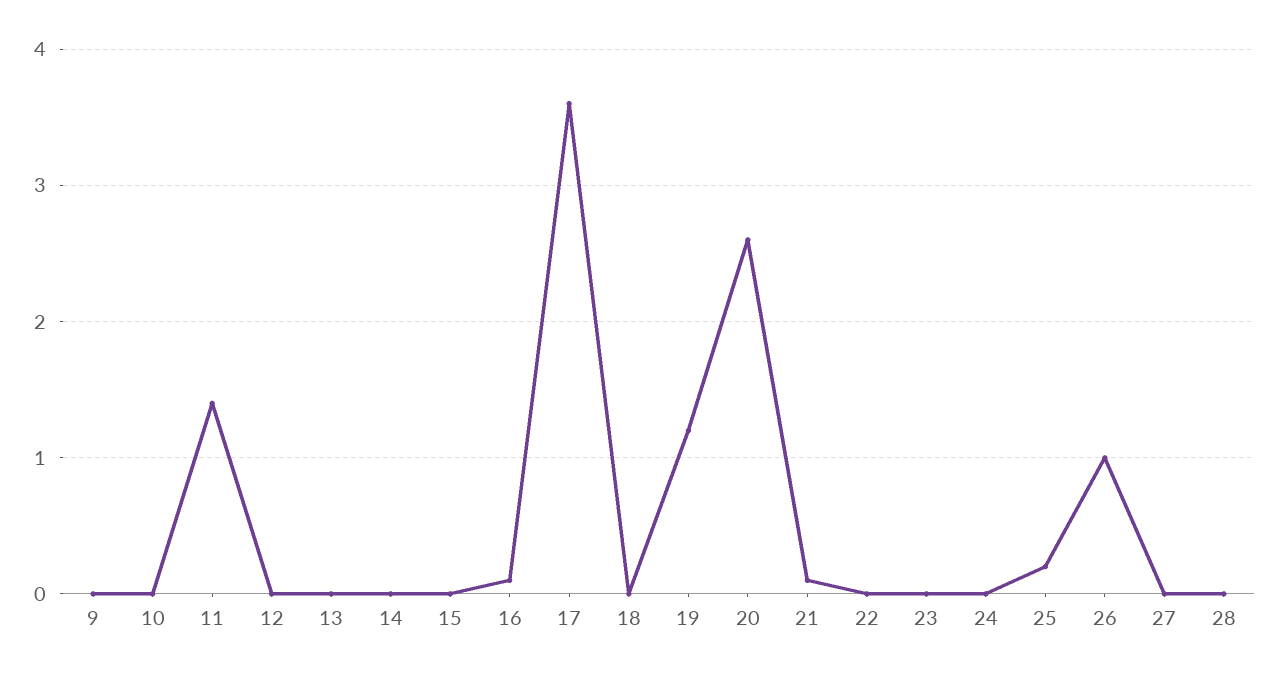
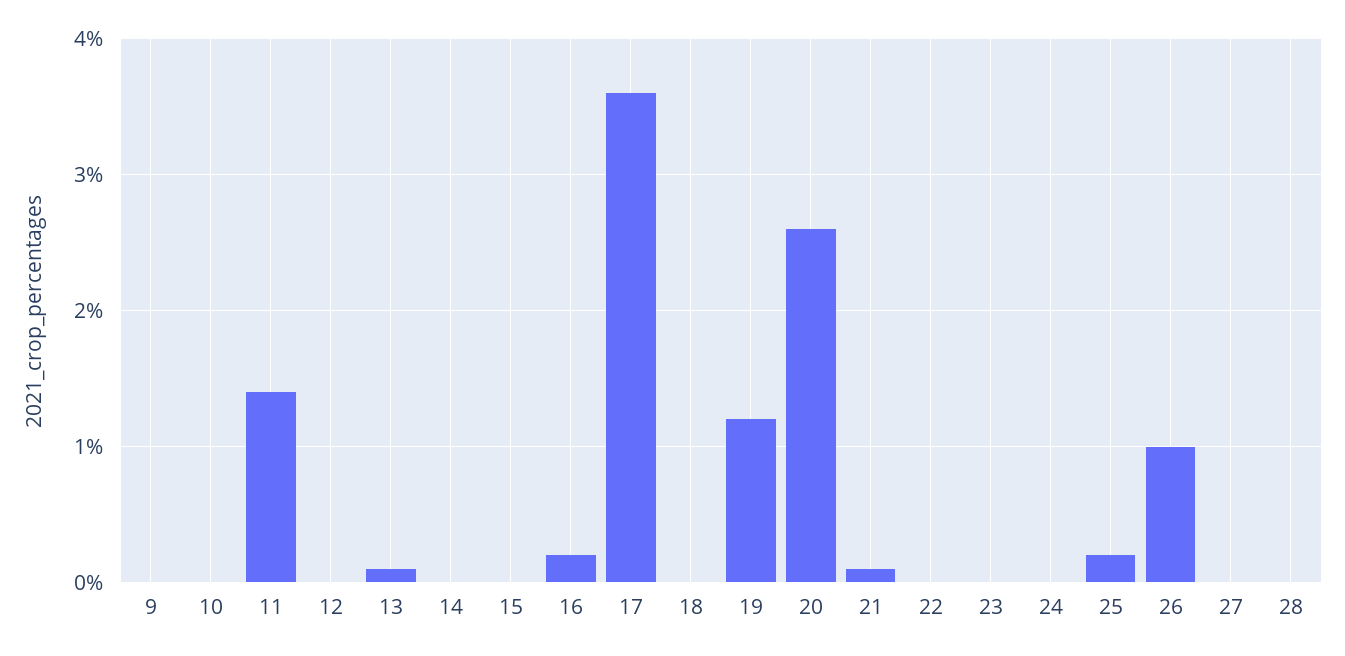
13: 0 -> 0.1
16: 0.1 -> 0.2

